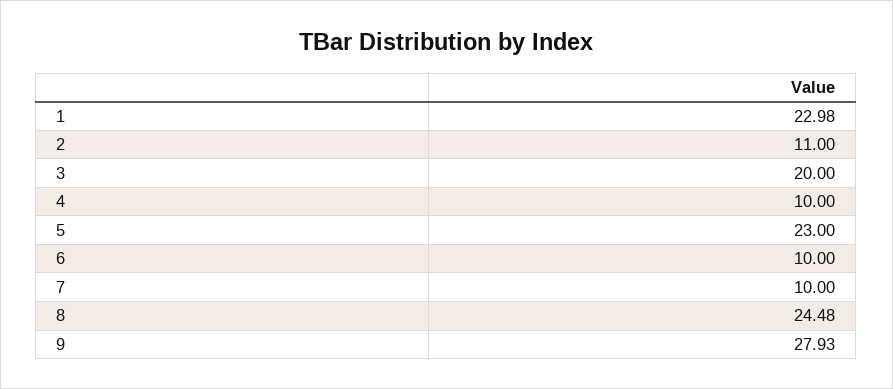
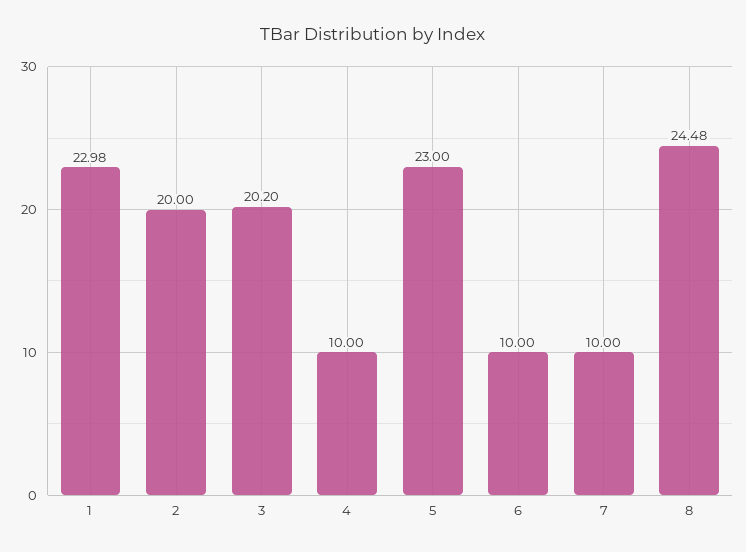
2: 11 -> 20
3: 20 -> 20.2
9: 27.93 -> none

